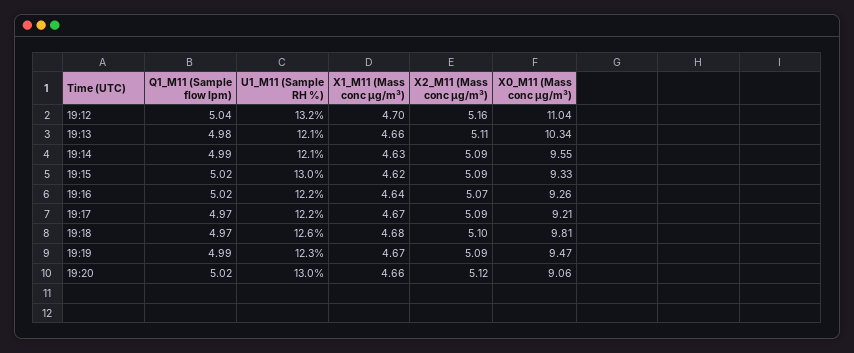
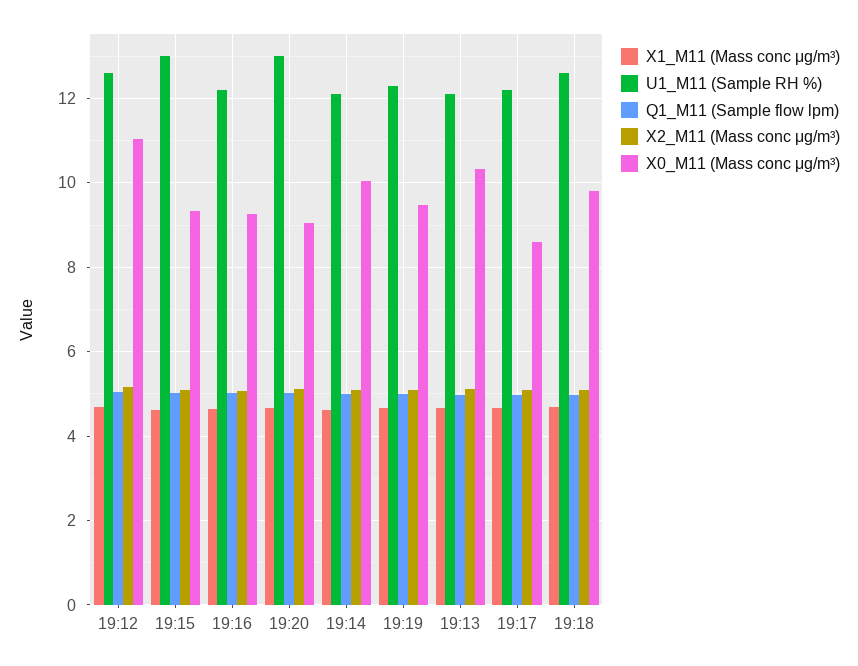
U1_M11 (Sample RH %), 19:12: 13.2 -> 12.6
X0_M11 (Mass conc μg/m³), 19:14: 9.55 -> 10
X0_M11 (Mass conc μg/m³), 19:17: 9.21 -> 8.6

